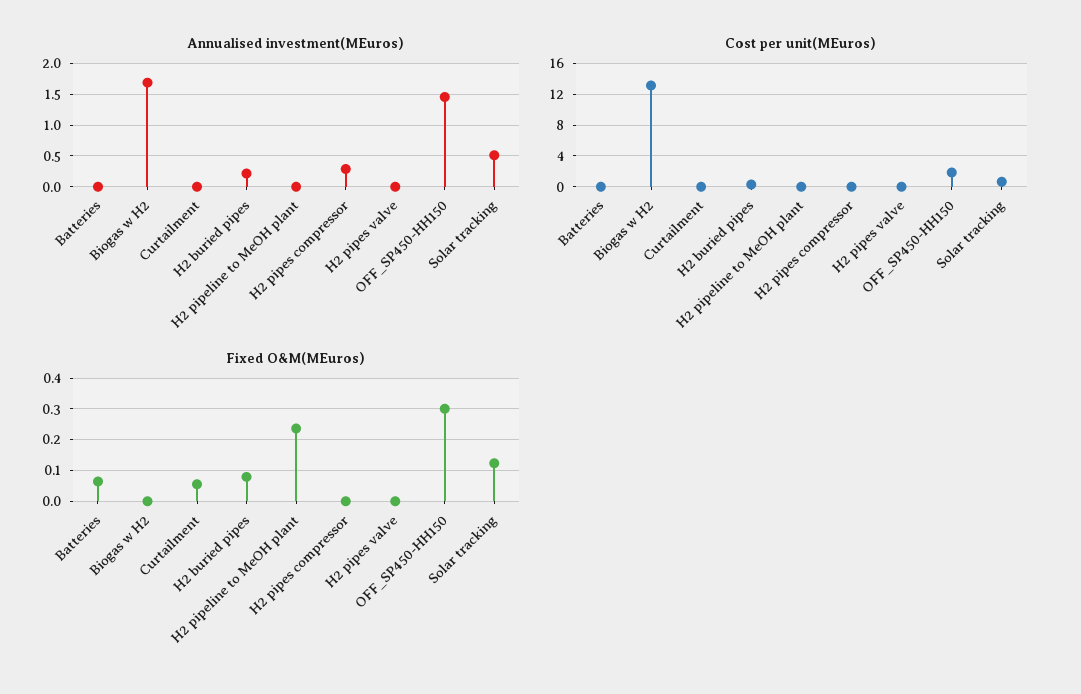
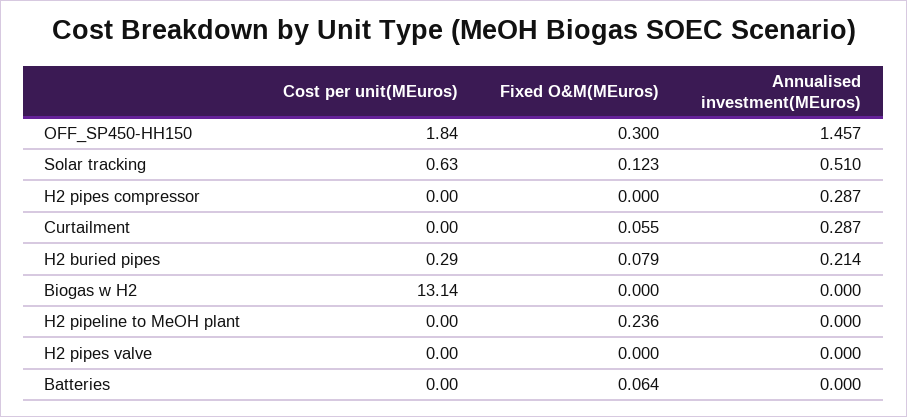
Annualised investment(MEuros), Biogas w H2: 1.7 -> 0
Annualised investment(MEuros), Curtailment: 0 -> 0.287

